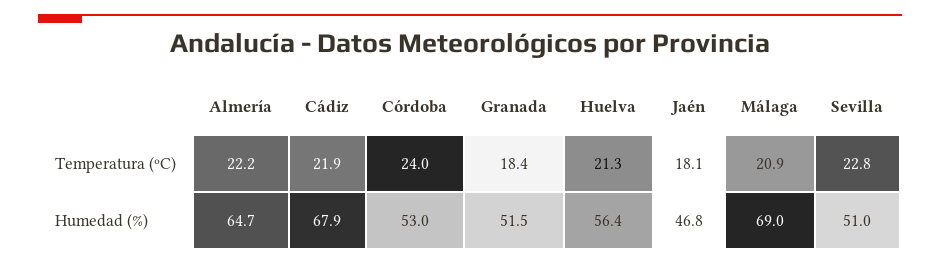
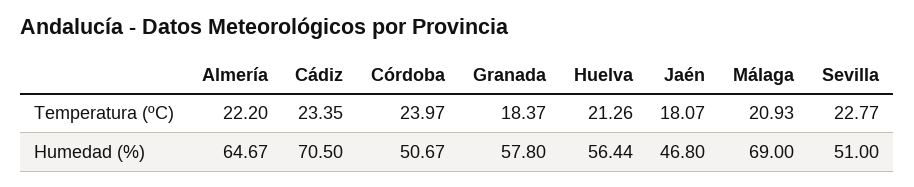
Cádiz, Temperatura (ºC): 21.9 -> 23.35
Cádiz, Humedad (%): 67.9 -> 70.5
Córdoba, Humedad (%): 53 -> 50.67
Granada, Humedad (%): 51.5 -> 57.8

